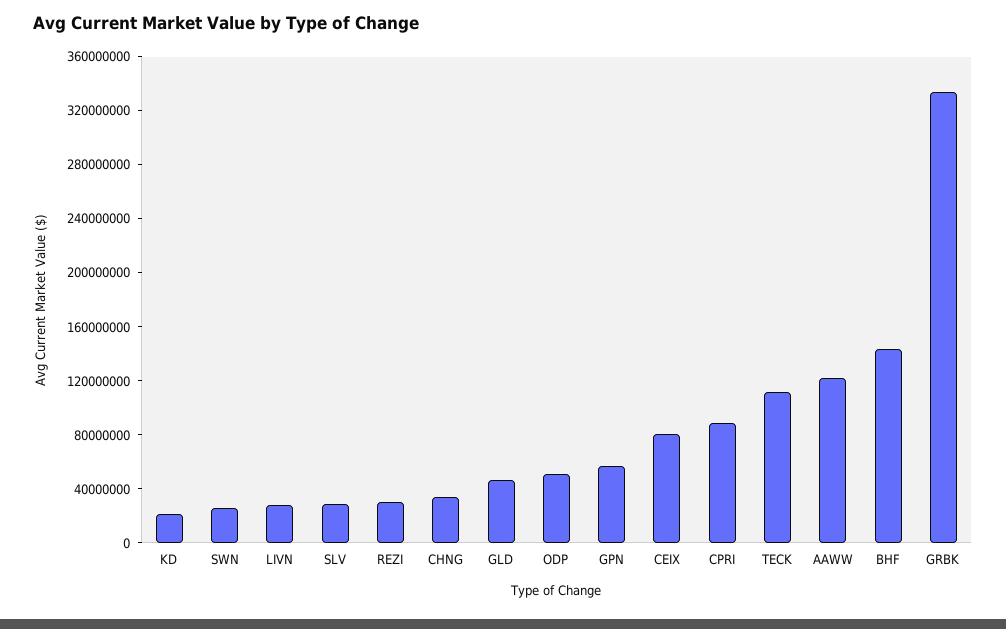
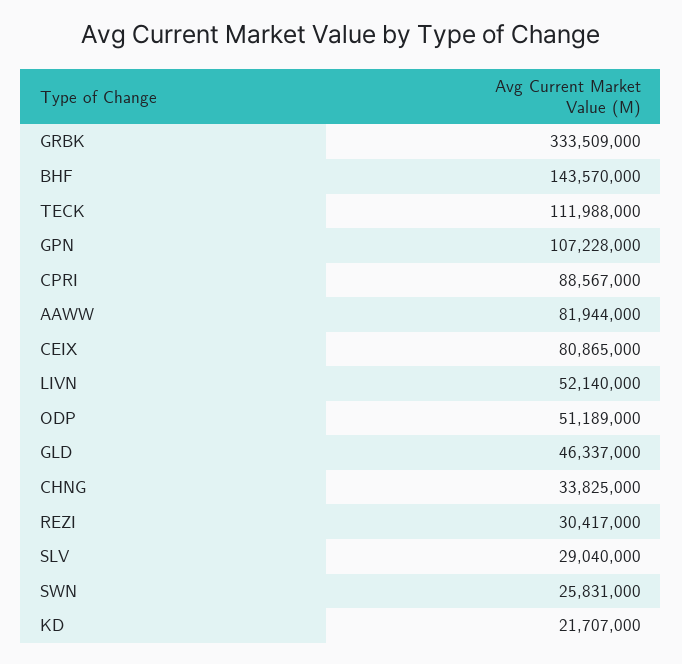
LIVN: 30000000 -> 52140000
GPN: 60000000 -> 107228000
AAWW: 120000000 -> 81944000

